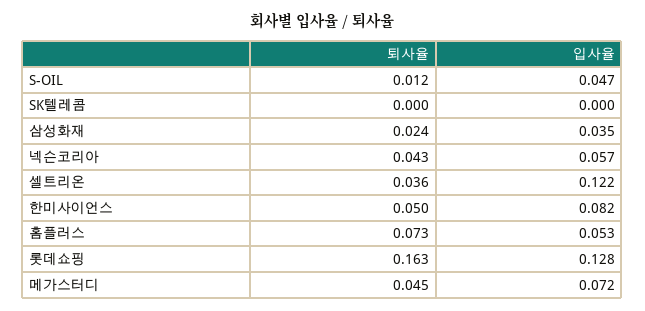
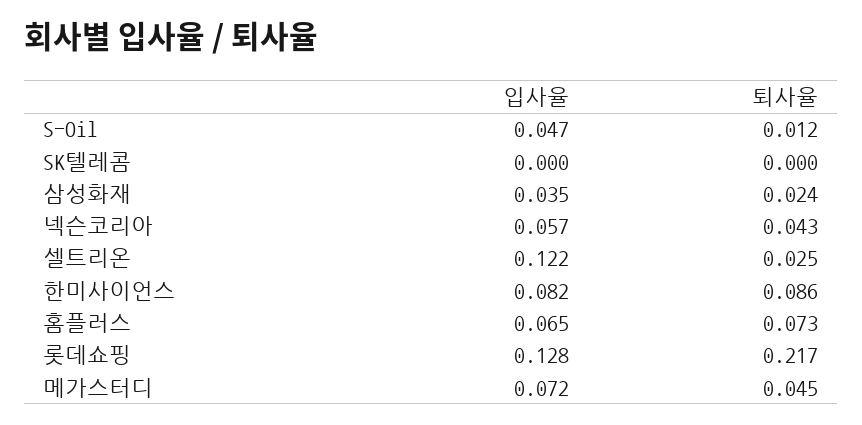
퇴사율, 셀트리온: 0.036 -> 0.025
퇴사율, 한미사이언스: 0.05 -> 0.086
입사율, 홈플러스: 0.053 -> 0.065
퇴사율, 롯데쇼핑: 0.163 -> 0.217

